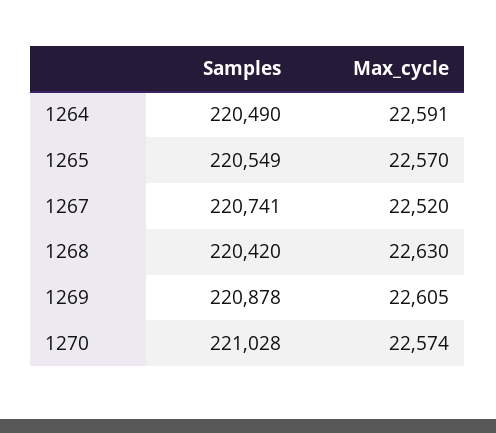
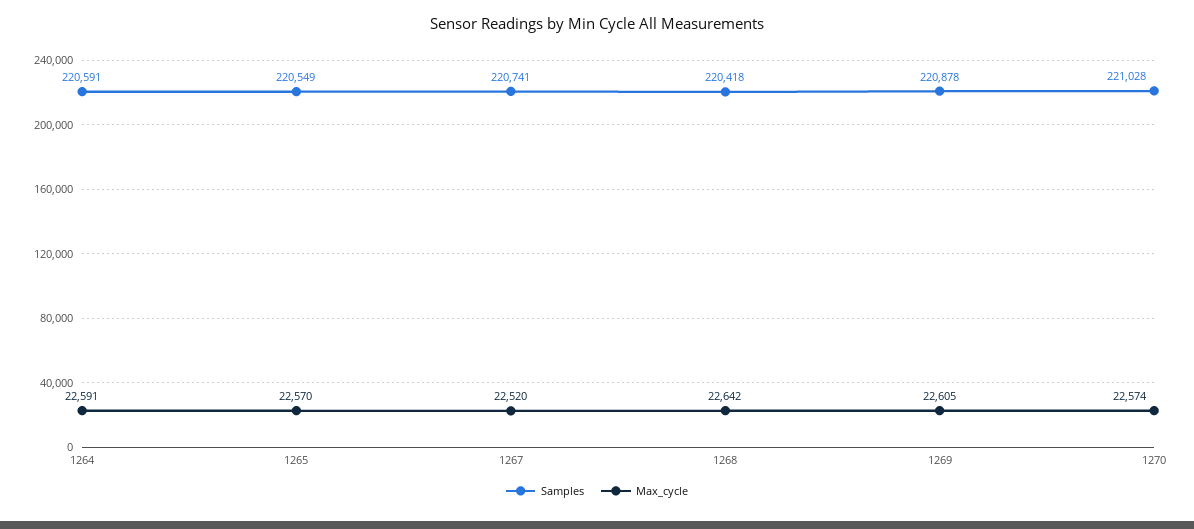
Samples, 1264: 220490 -> 220591
Samples, 1268: 220420 -> 220418
Max_cycle, 1268: 22630 -> 22642

